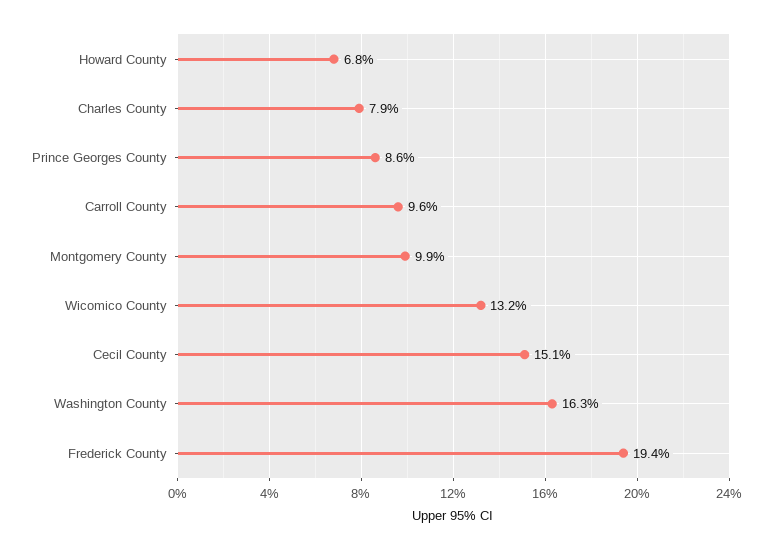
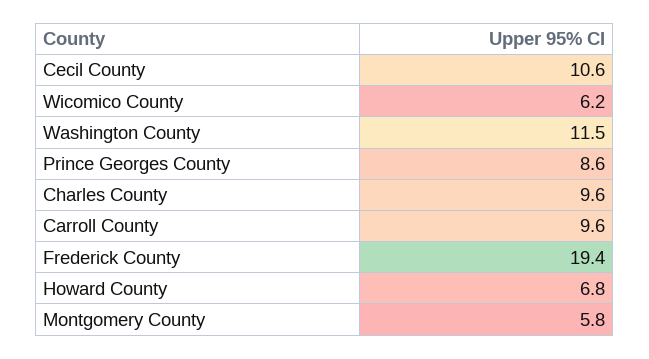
Charles County: 7.9 -> 9.6
Montgomery County: 9.9 -> 5.8
Wicomico County: 13.2 -> 6.2
Cecil County: 15.1 -> 10.6
Washington County: 16.3 -> 11.5

